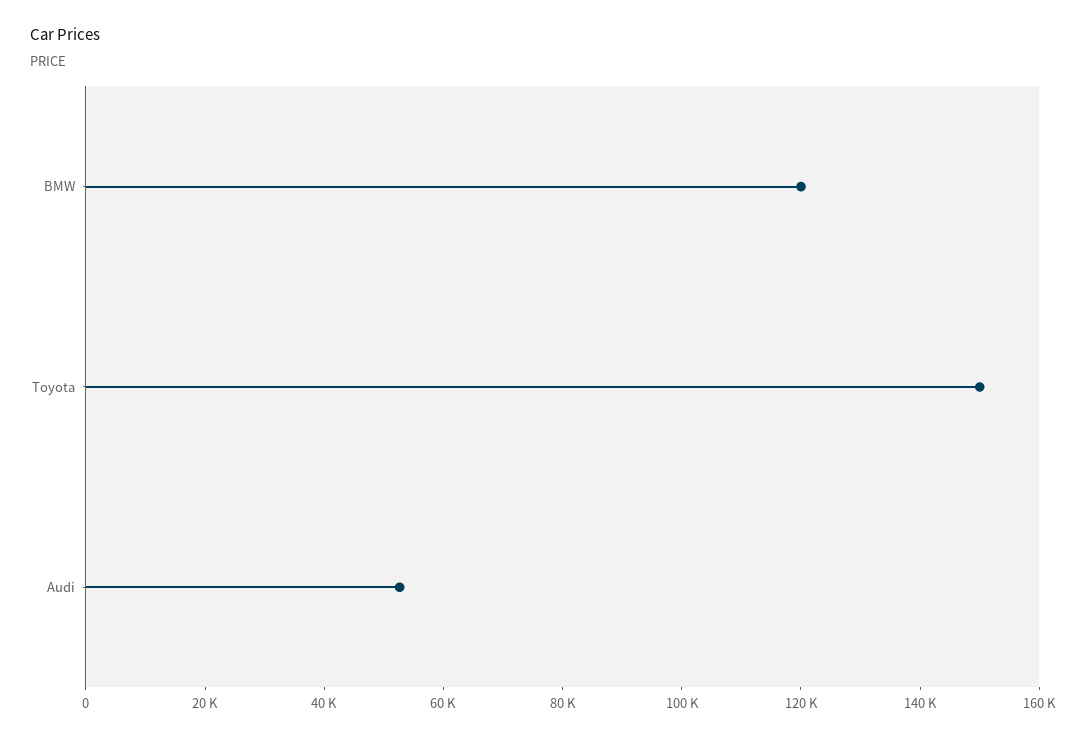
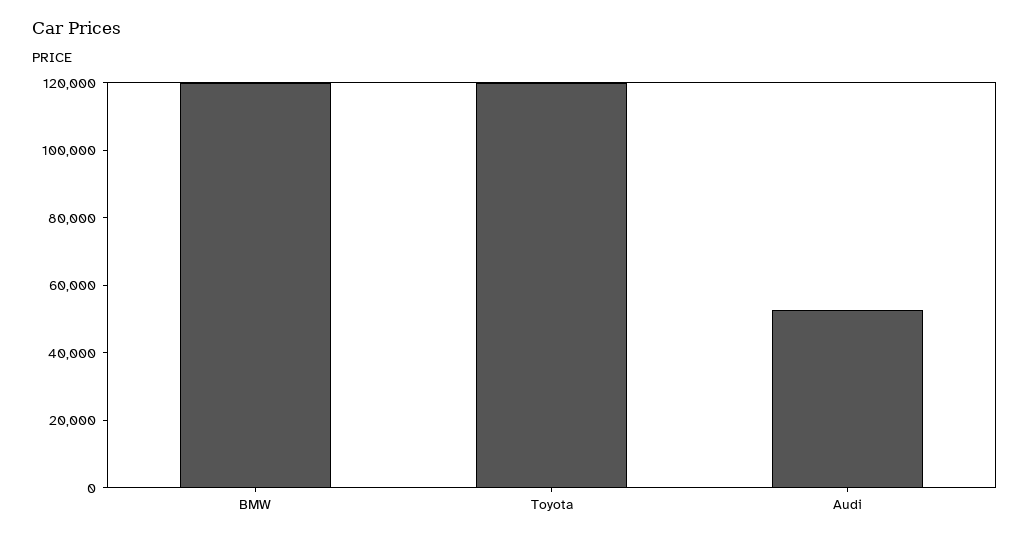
Toyota: 150000 -> 120000

